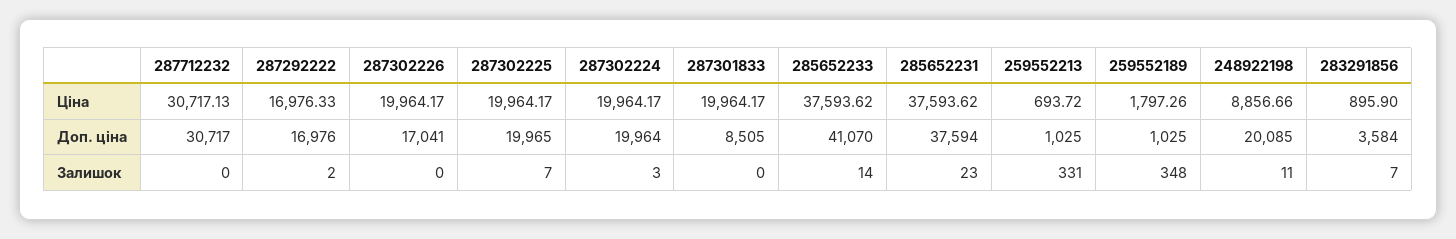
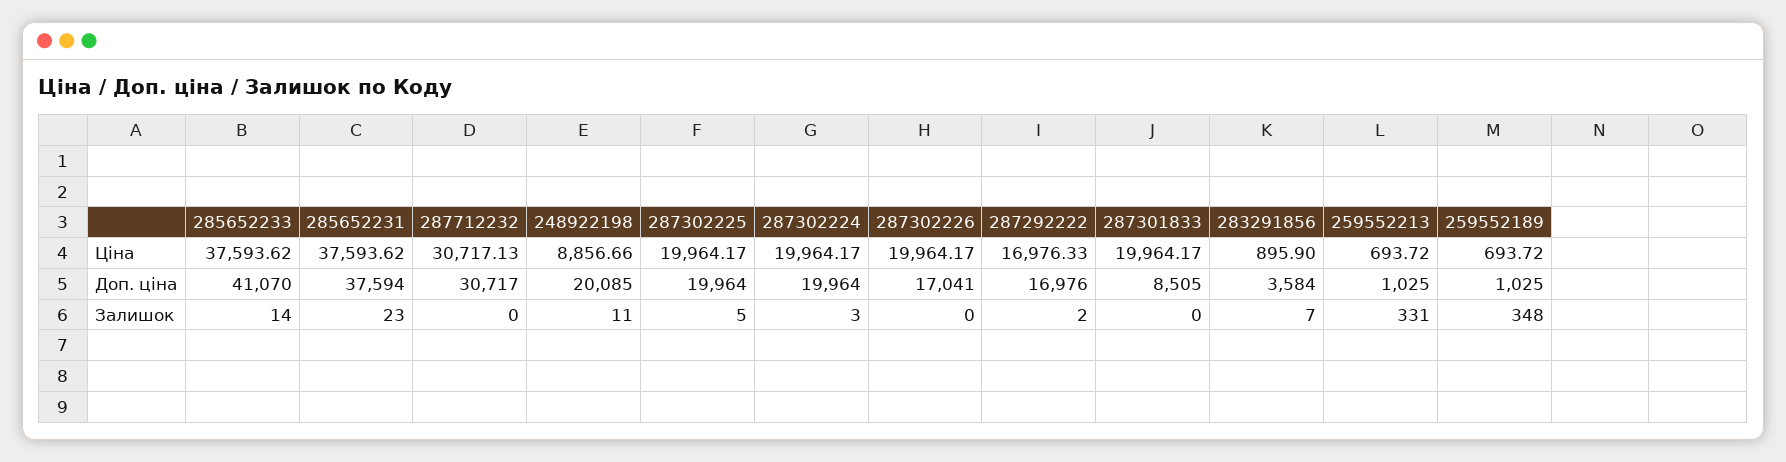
259552189, Ціна: 1797.26 -> 693.72
287302225, Доп. ціна: 19965 -> 19964
287302225, Залишок: 7 -> 5

